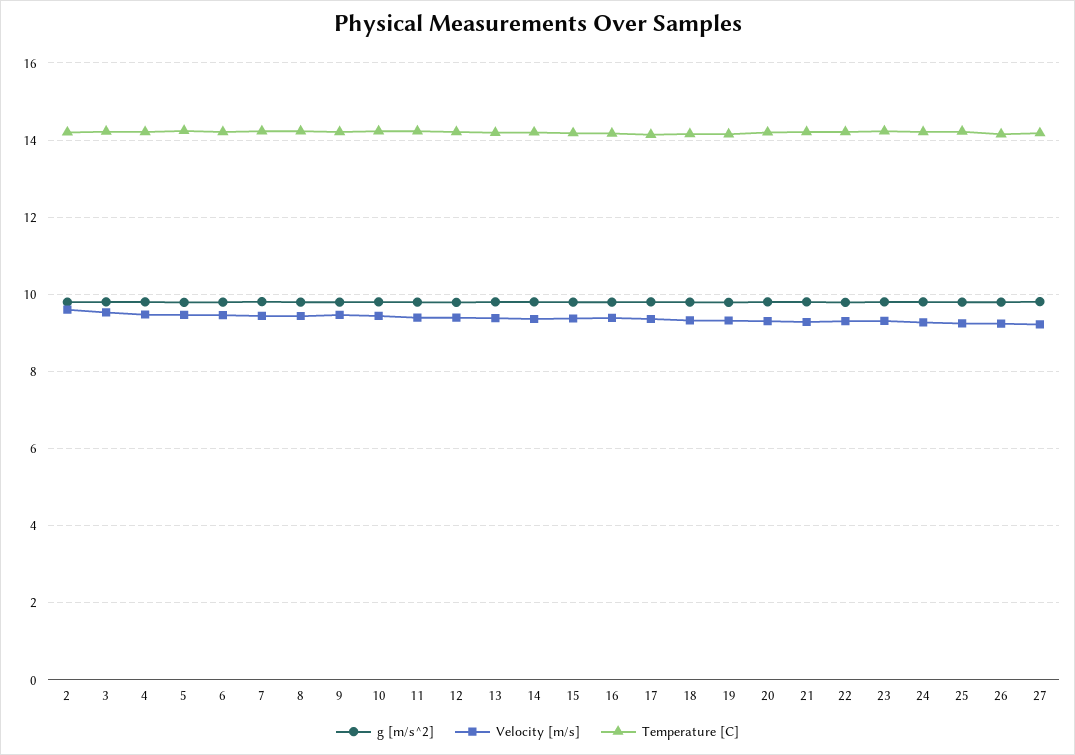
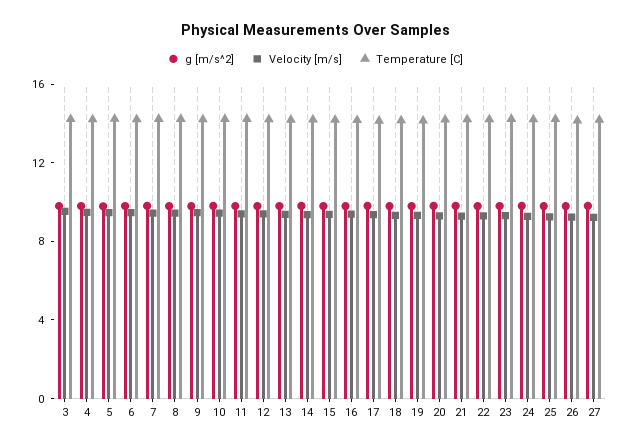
g [m/s^2], 2: 9.8 -> none
Velocity [m/s], 2: 9.6 -> none
Temperature [C], 2: 14.2 -> none

